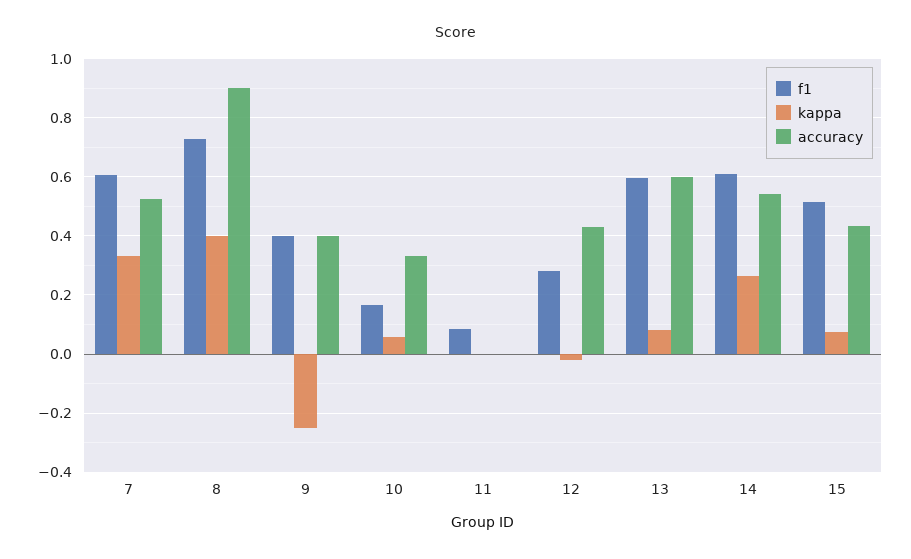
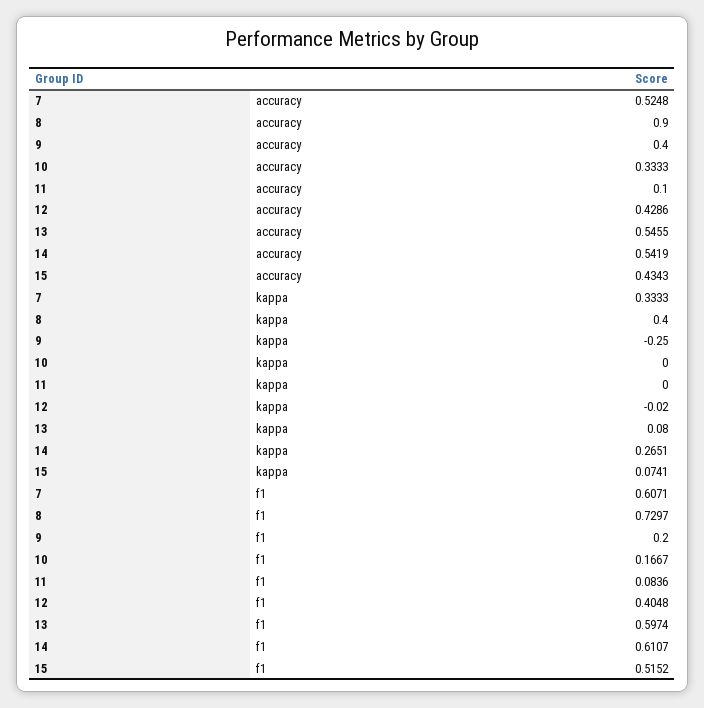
f1, 9: 0.4 -> 0.2
kappa, 10: 0.05 -> 0
accuracy, 11: 0 -> 0.1
f1, 12: 0.275 -> 0.4048
accuracy, 13: 0.6 -> 0.5455

